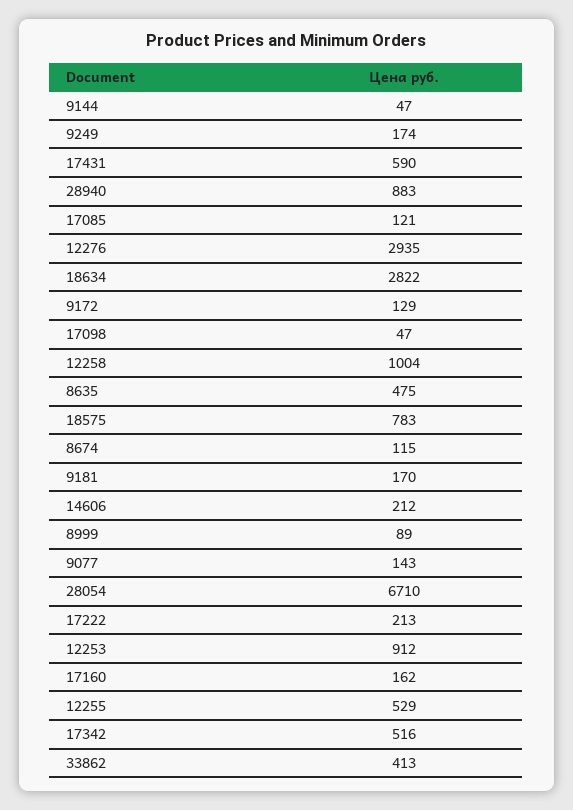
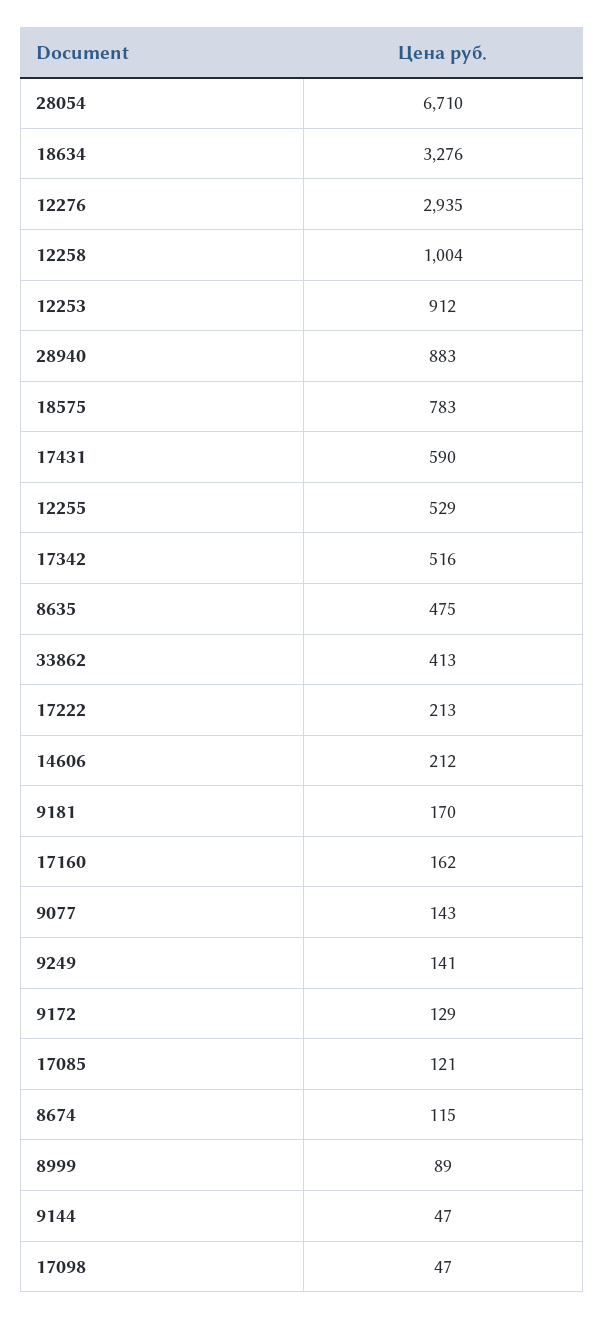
9249: 174 -> 141
18634: 2822 -> 3276

